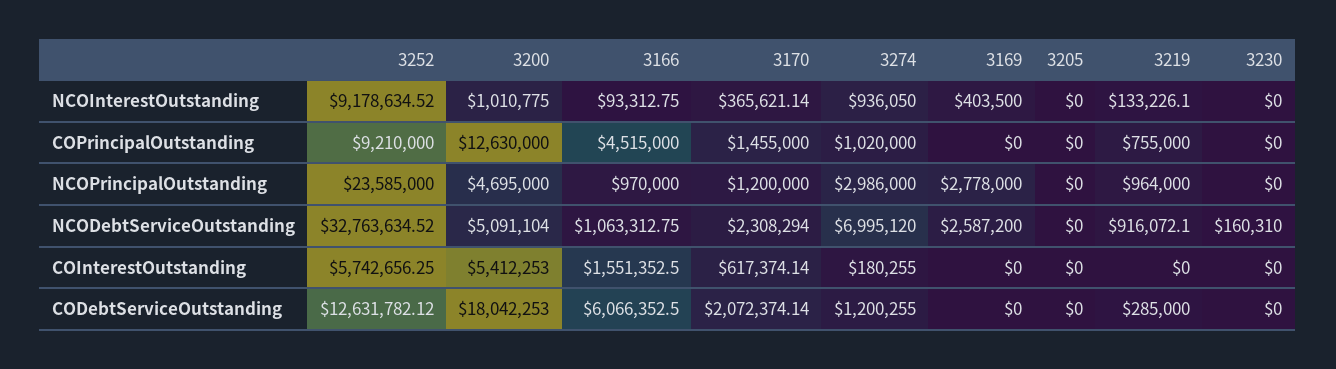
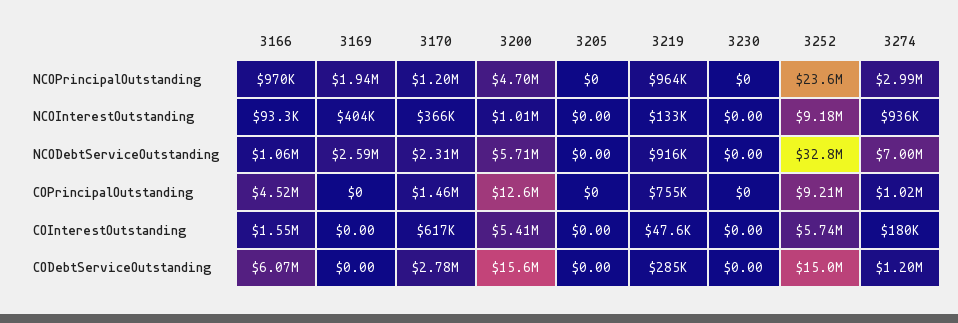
3169, NCOPrincipalOutstanding: 2778000 -> 1940000
3200, NCODebtServiceOutstanding: 5091104 -> 5710000
3230, NCODebtServiceOutstanding: 160310 -> 0
3219, COInterestOutstanding: 0 -> 47600
3252, CODebtServiceOutstanding: 12631782.12 -> 15000000
3200, CODebtServiceOutstanding: 18042253 -> 15600000
3170, CODebtServiceOutstanding: 2072374.14 -> 2780000

